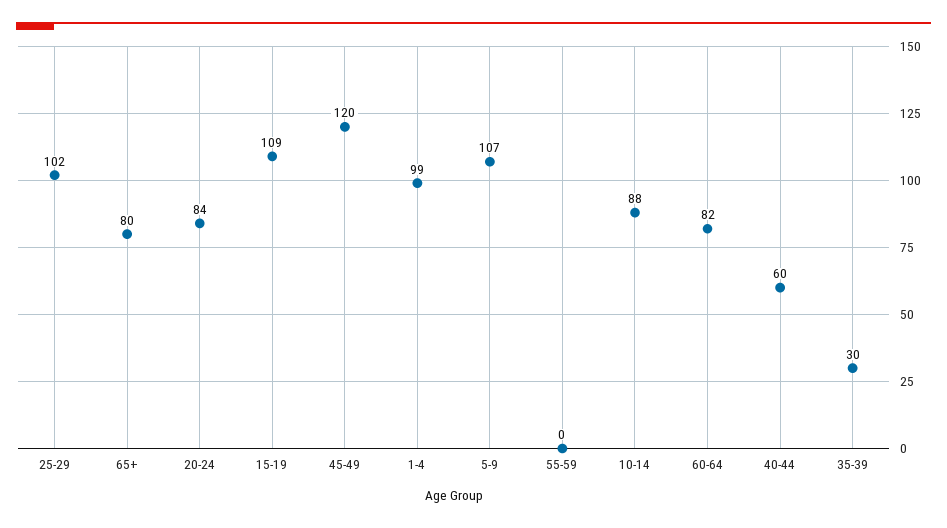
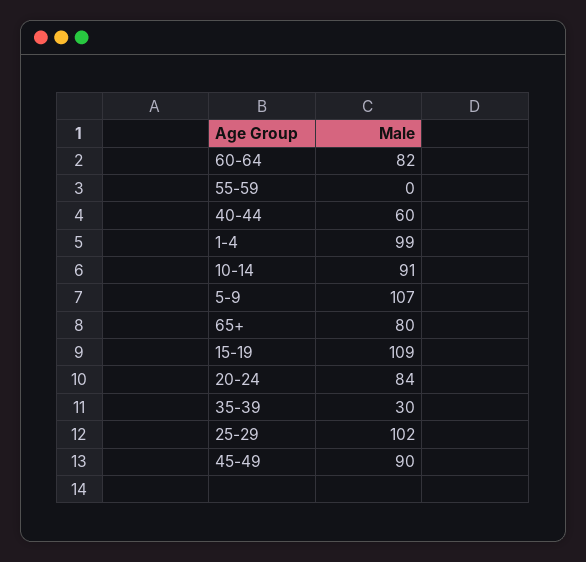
45-49: 120 -> 90
10-14: 88 -> 91

